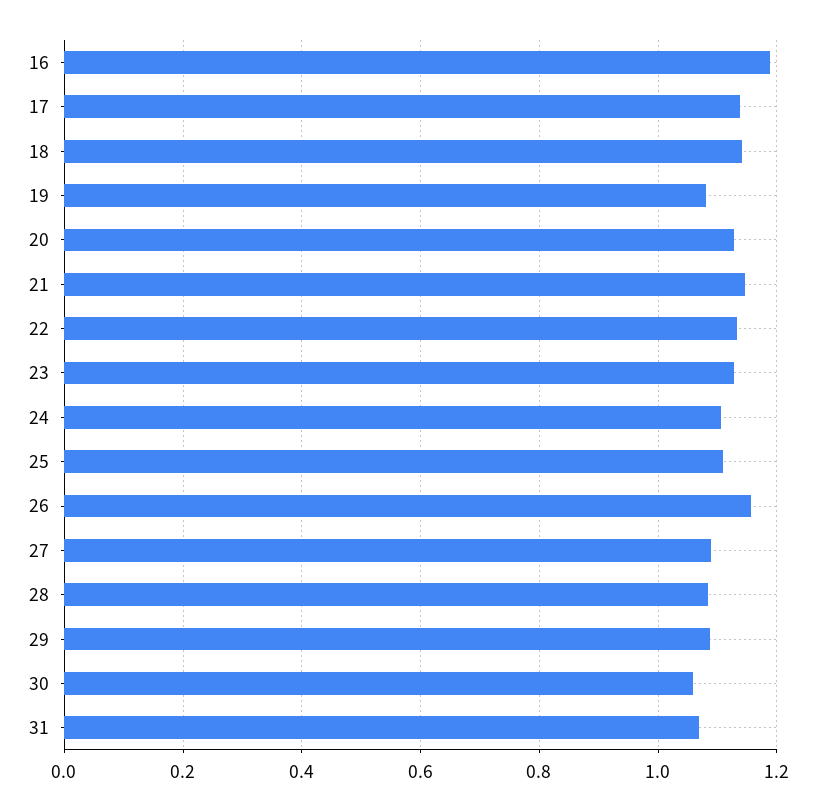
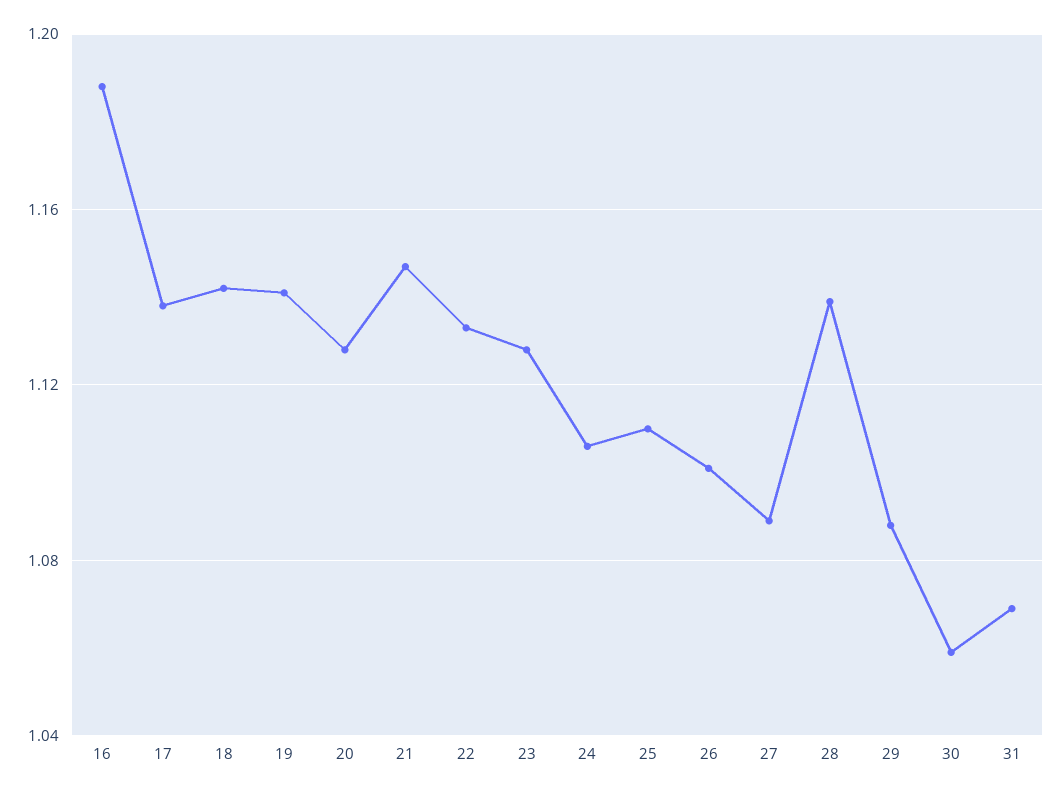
19: 1.08 -> 1.14
26: 1.16 -> 1.1
28: 1.08 -> 1.14

